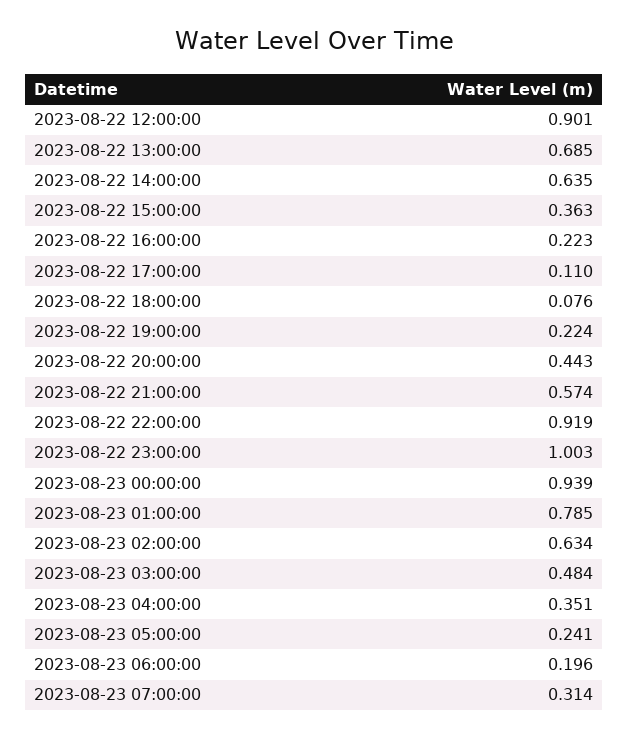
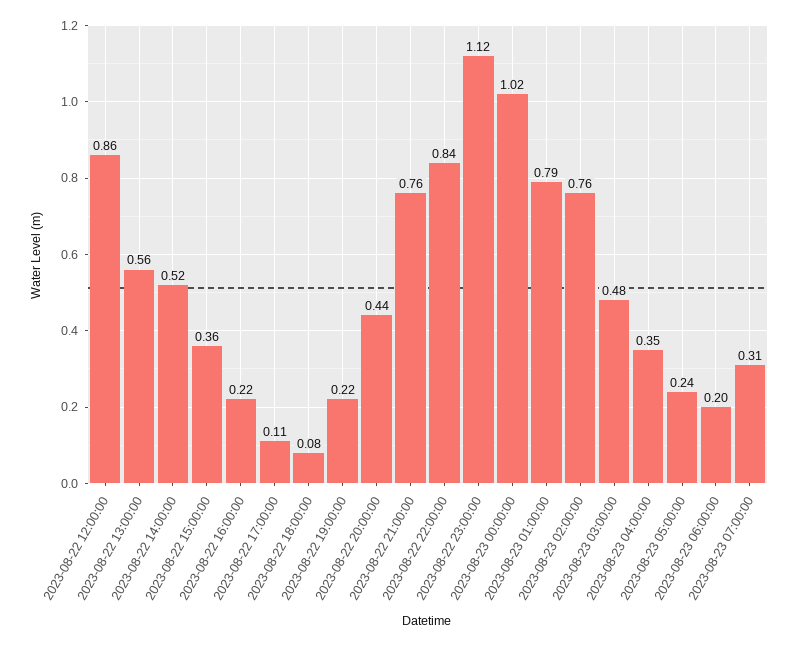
2023-08-22 12:00:00: 0.901 -> 0.86
2023-08-22 13:00:00: 0.685 -> 0.56
2023-08-22 14:00:00: 0.635 -> 0.52
2023-08-22 21:00:00: 0.574 -> 0.76
2023-08-22 22:00:00: 0.919 -> 0.84
2023-08-22 23:00:00: 1.003 -> 1.12
2023-08-23 00:00:00: 0.939 -> 1.02
2023-08-23 02:00:00: 0.634 -> 0.76

